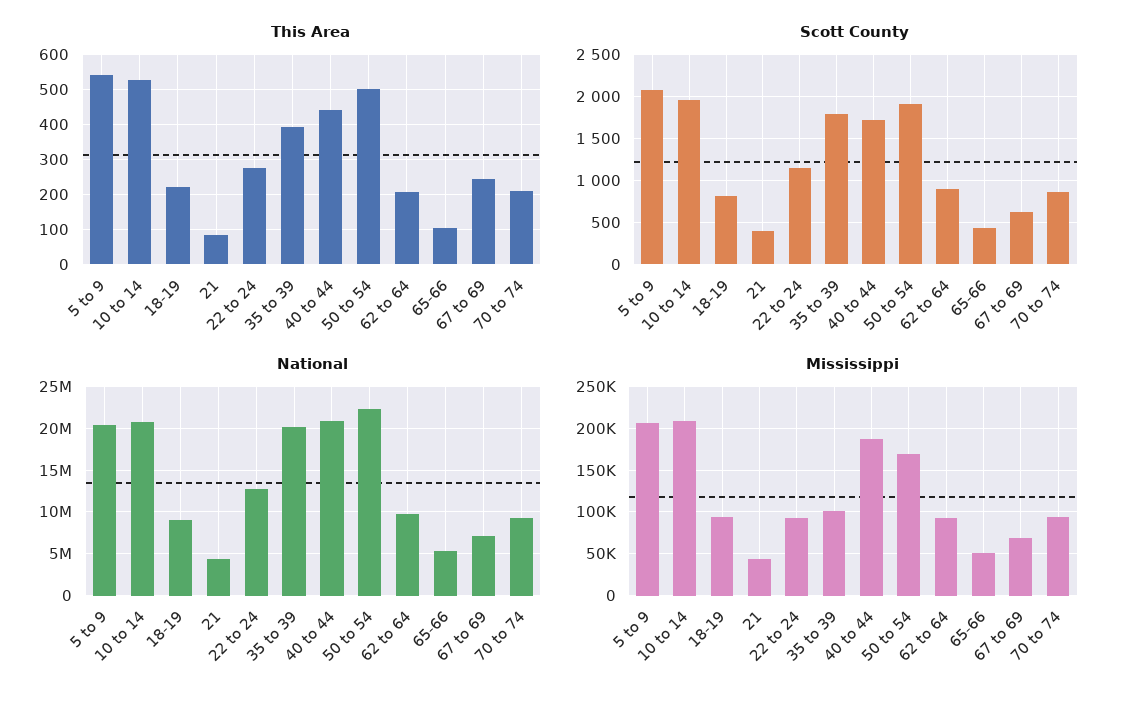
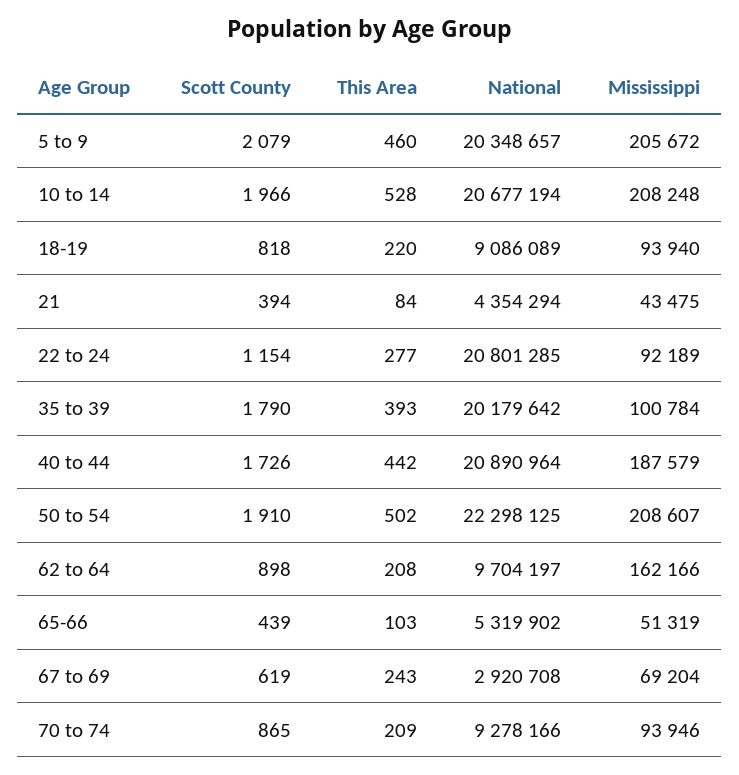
This Area, 5 to 9: 540 -> 460
National, 22 to 24: 13000000 -> 20801285
National, 67 to 69: 7000000 -> 2920708
Mississippi, 50 to 54: 170000 -> 208607
Mississippi, 62 to 64: 90000 -> 162166

